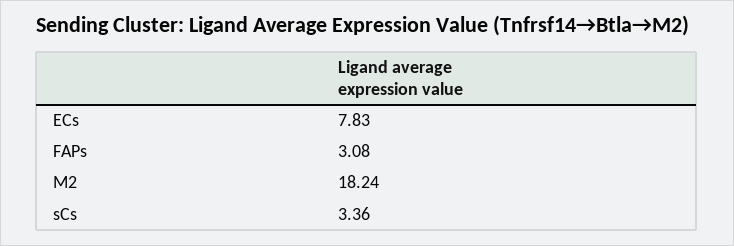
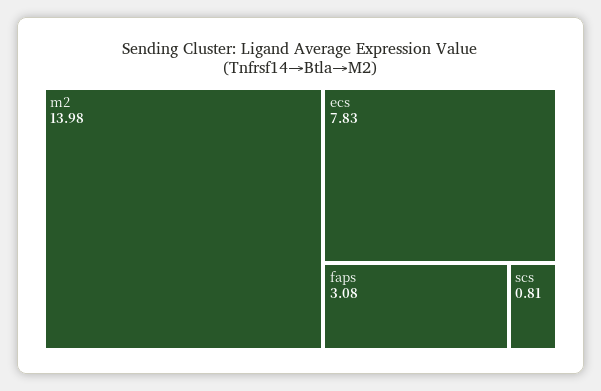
M2: 18.24 -> 13.98
sCs: 3.36 -> 0.81

